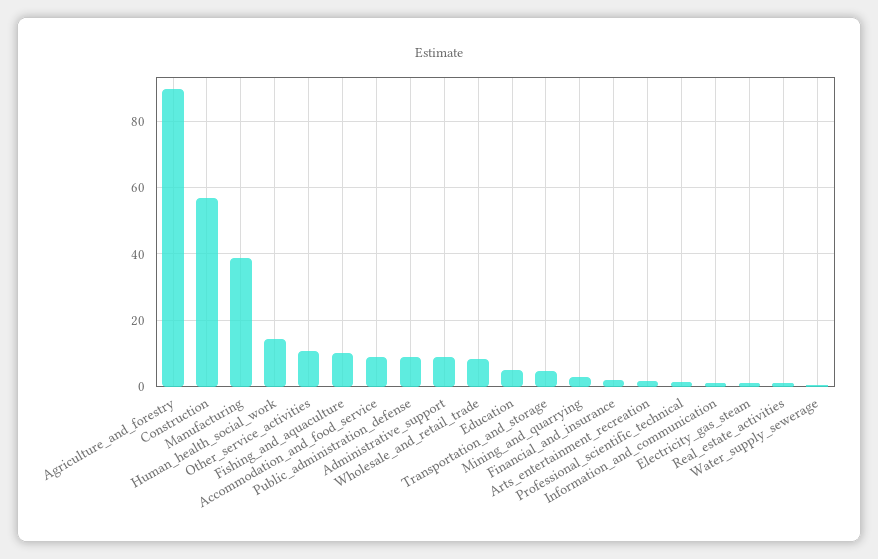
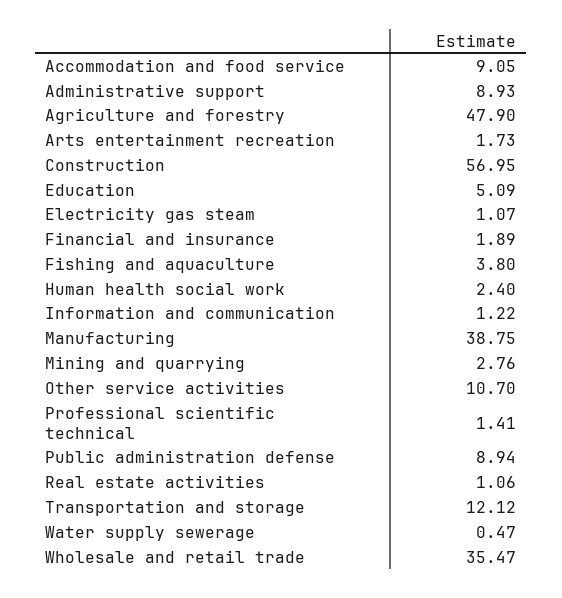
Agriculture_and_forestry: 90 -> 47.9
Human_health_social_work: 14 -> 2.4
Fishing_and_aquaculture: 10 -> 3.8
Wholesale_and_retail_trade: 8 -> 35.47
Transportation_and_storage: 4 -> 12.12

